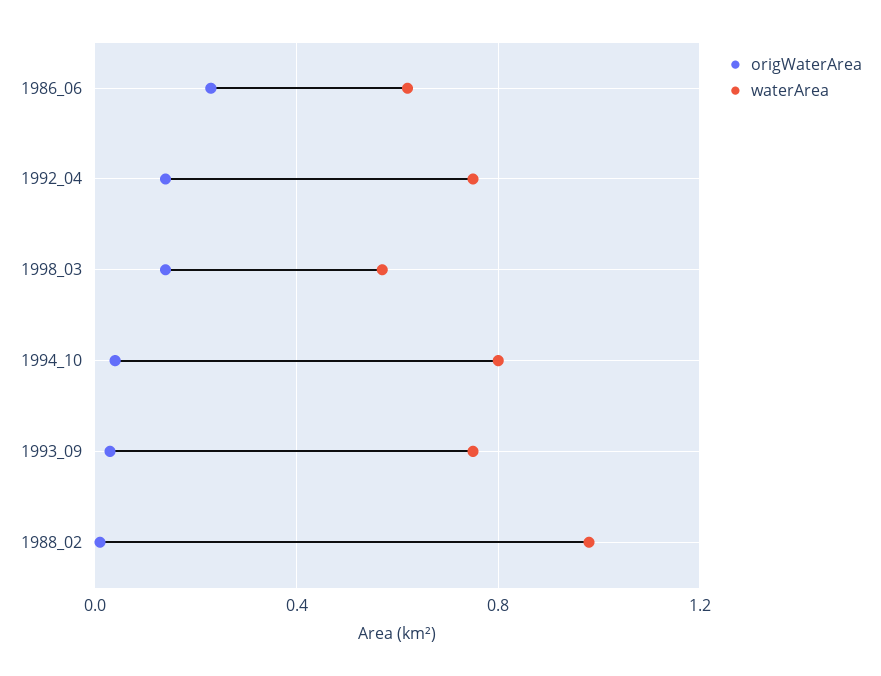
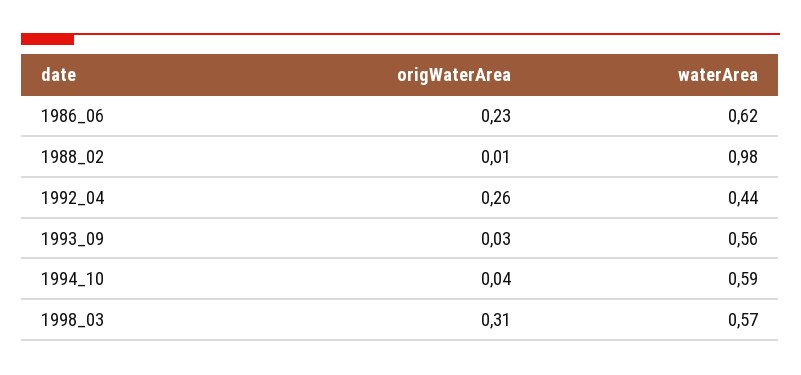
origWaterArea, 1992_04: 0.15 -> 0.26
waterArea, 1992_04: 0.75 -> 0.44
origWaterArea, 1998_03: 0.15 -> 0.31
waterArea, 1994_10: 0.8 -> 0.59
waterArea, 1993_09: 0.75 -> 0.56

